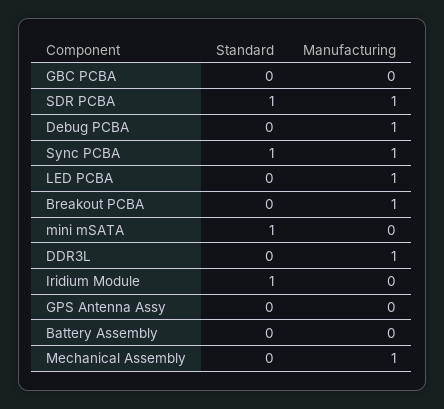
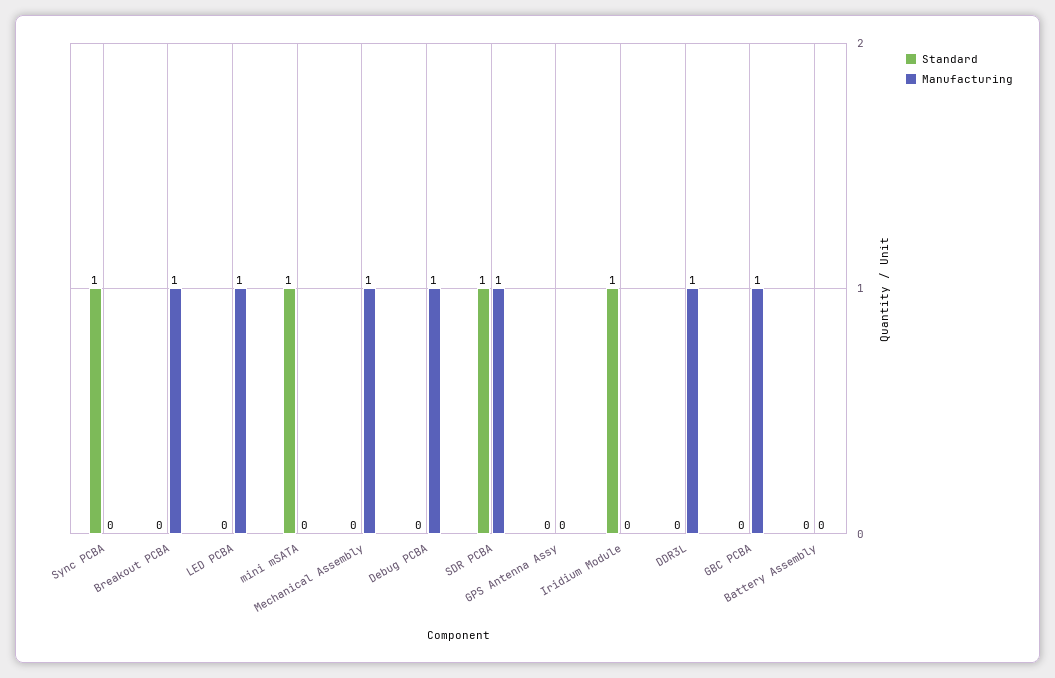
Manufacturing, GBC PCBA: 0 -> 1
Manufacturing, Sync PCBA: 1 -> 0

